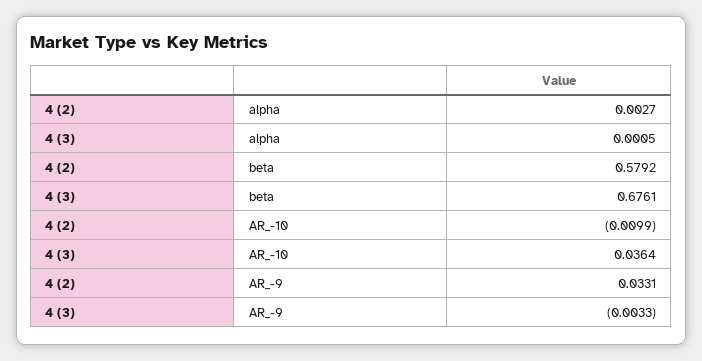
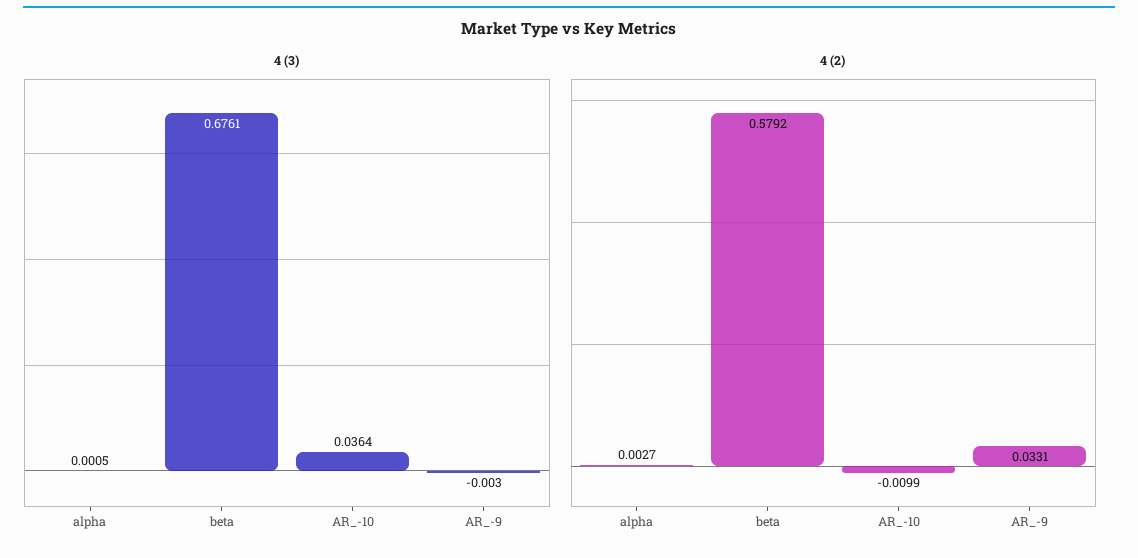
4 (3), AR_-9: -0.0033 -> -0.003

